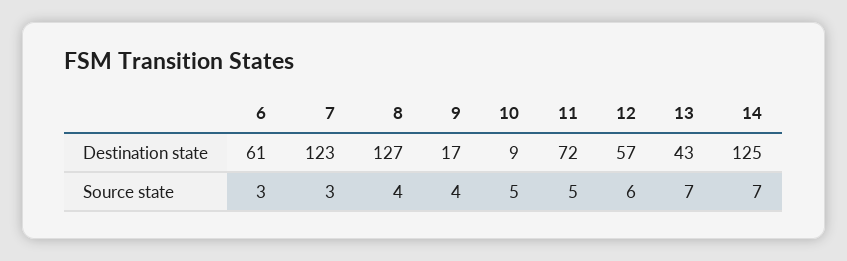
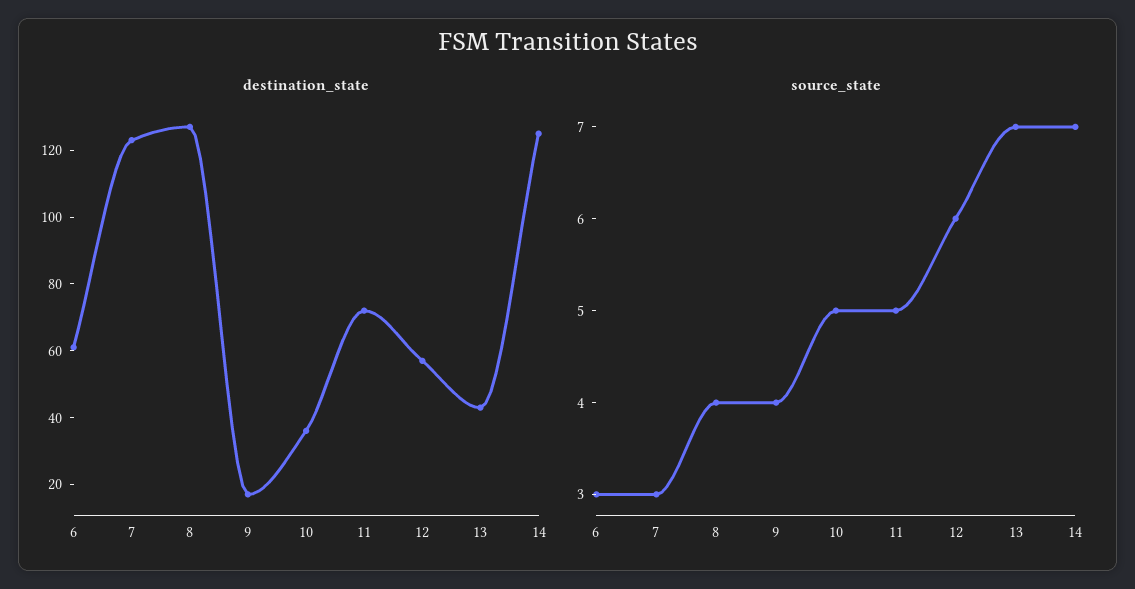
Destination state, 10: 9 -> 35

